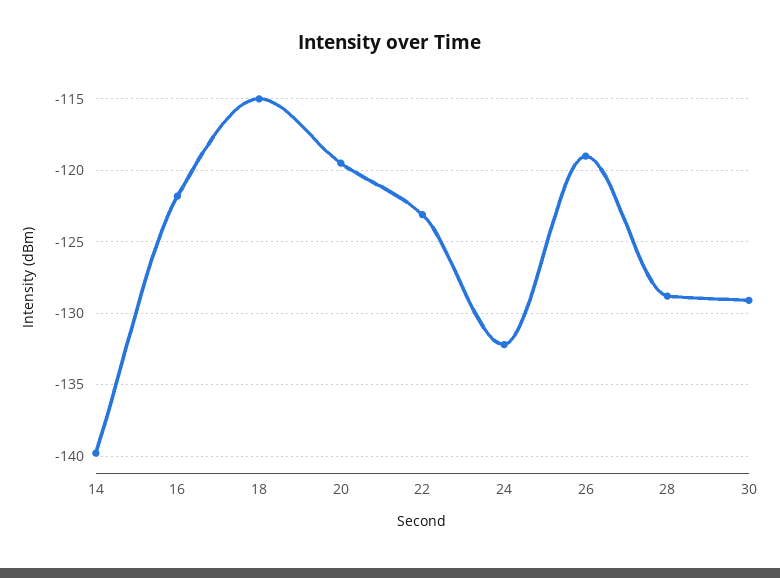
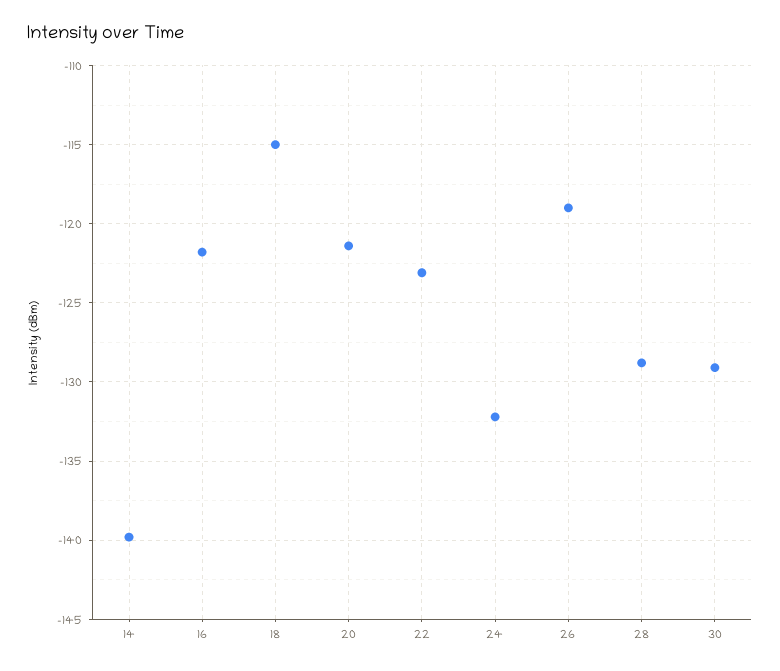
20: -119.5 -> -121.5

